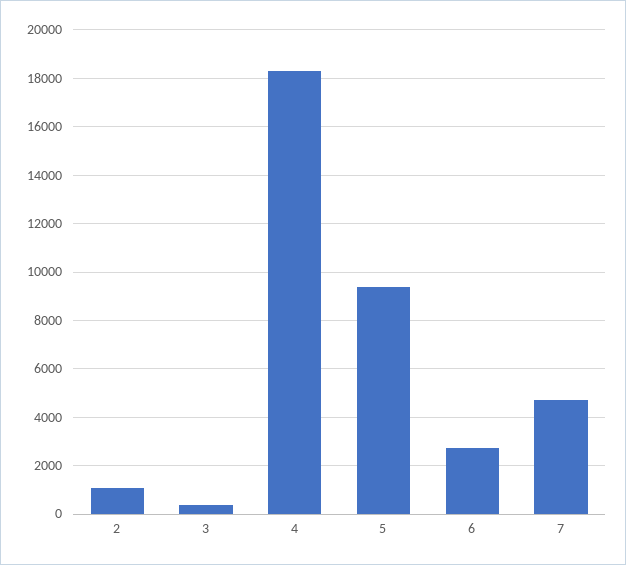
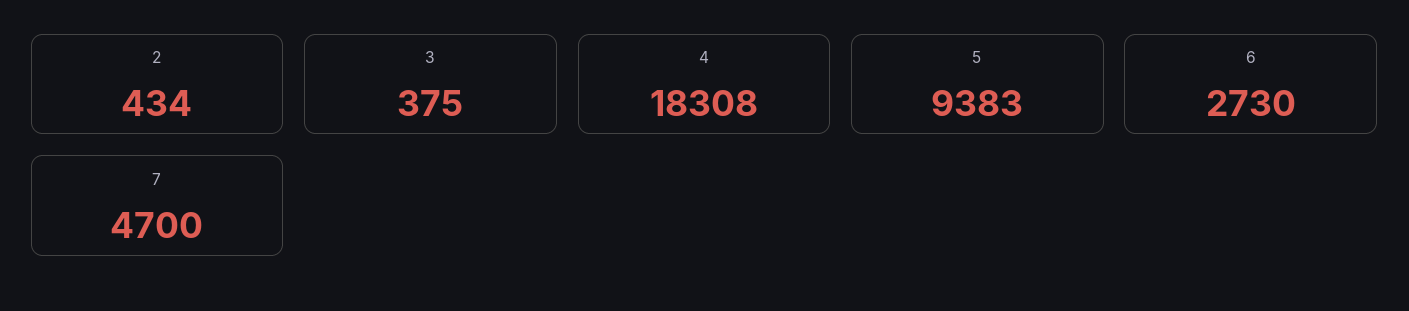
2: 1000 -> 434

